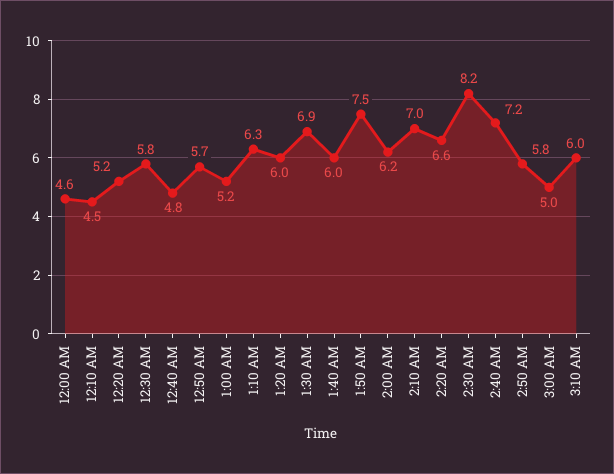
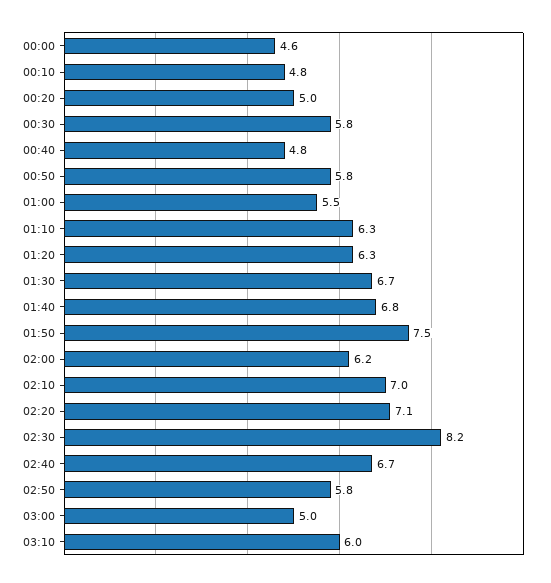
12:10 AM: 4.5 -> 4.8
12:20 AM: 5.2 -> 5
12:50 AM: 5.7 -> 5.8
1:00 AM: 5.2 -> 5.5
1:20 AM: 6 -> 6.3
1:30 AM: 6.9 -> 6.7
1:40 AM: 6 -> 6.8
2:20 AM: 6.6 -> 7.1
2:40 AM: 7.2 -> 6.7

